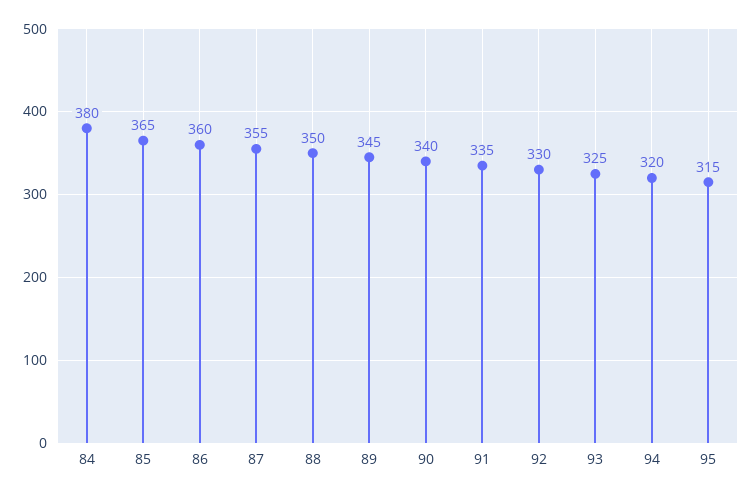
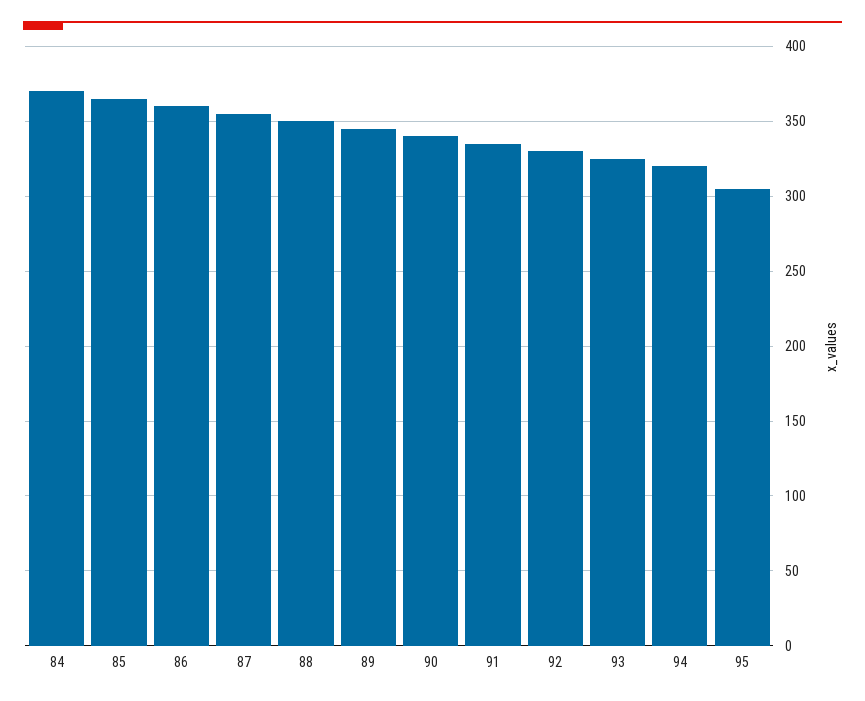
84: 380 -> 370
95: 315 -> 305

